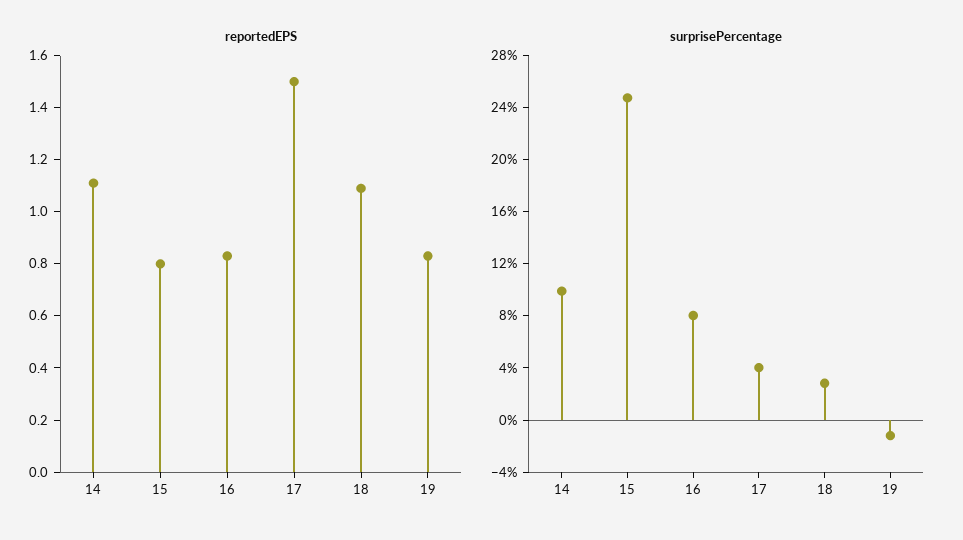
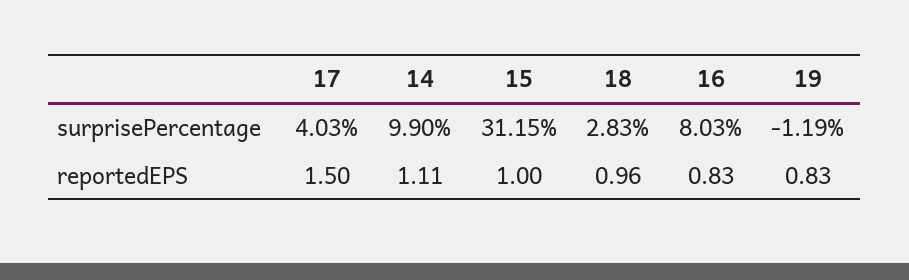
reportedEPS, 15: 0.8 -> 1
reportedEPS, 18: 1.1 -> 0.96
surprisePercentage, 15: 25 -> 31.15

